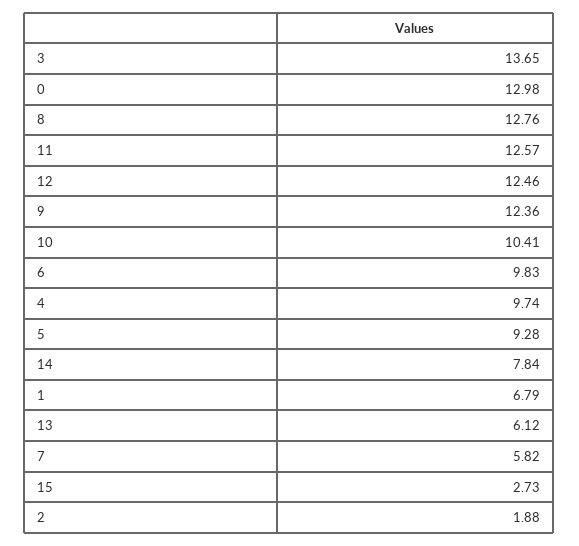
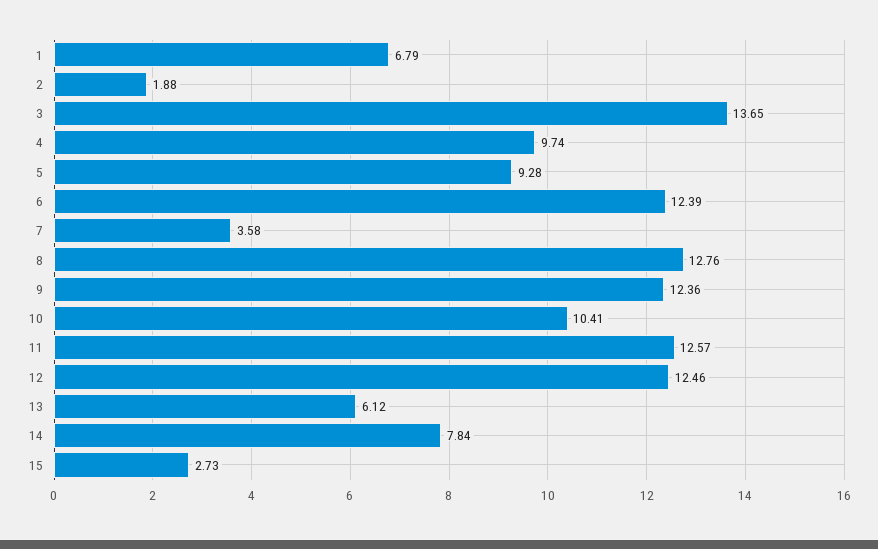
0: 12.98 -> none
6: 9.83 -> 12.39
7: 5.82 -> 3.58

